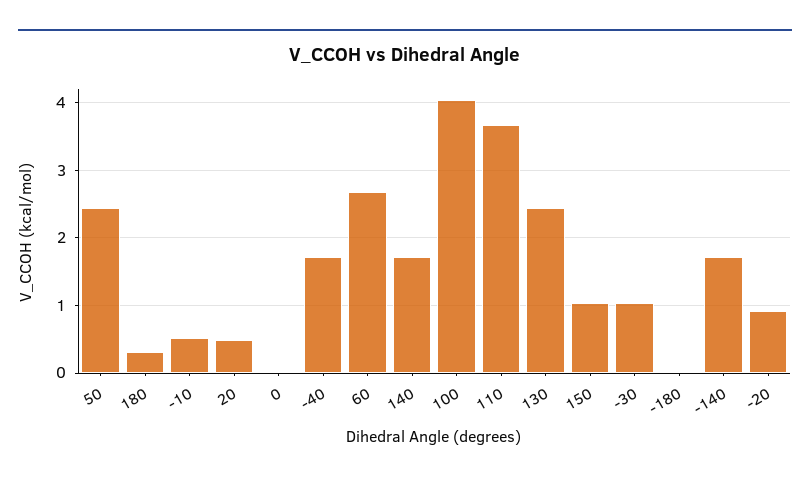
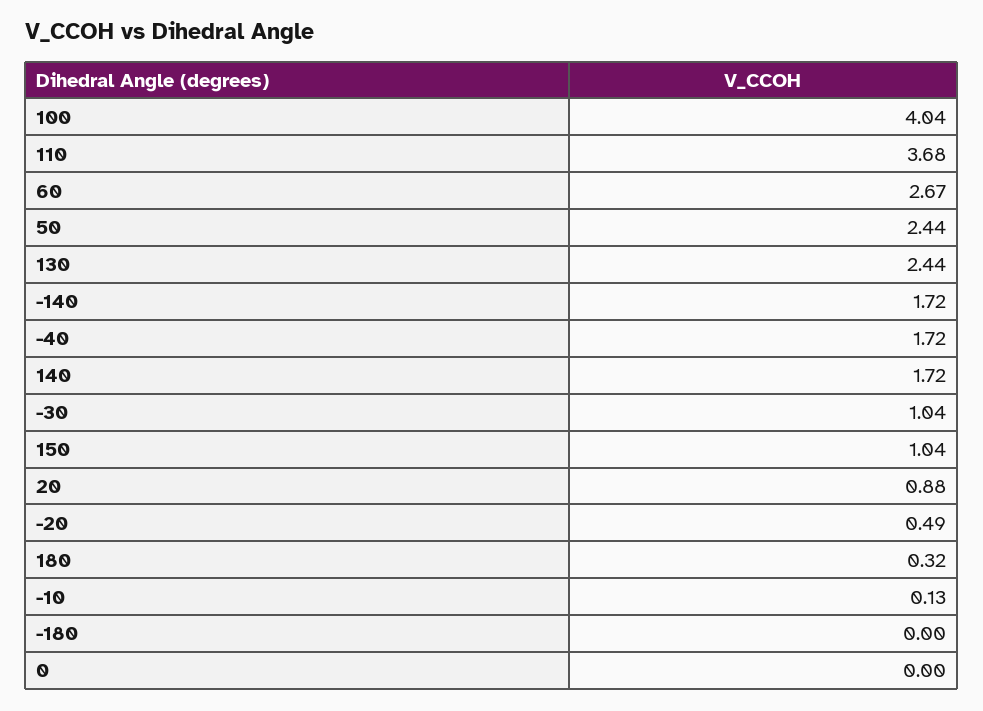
-10: 0.5 -> 0.13
20: 0.5 -> 0.88
-20: 0.9 -> 0.49

